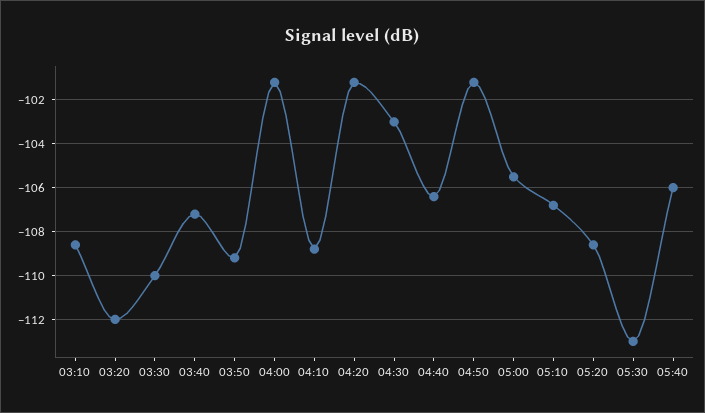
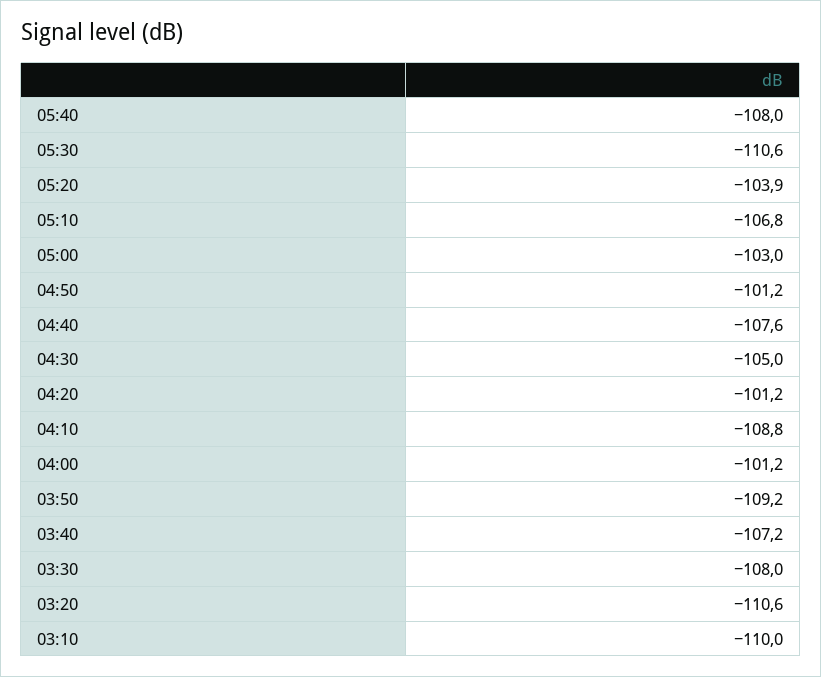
03:10: -108.5 -> -110
03:20: -112 -> -110.6
03:30: -110 -> -108
04:30: -103 -> -105
04:40: -106.5 -> -107.6
05:00: -105.5 -> -103
05:20: -108.5 -> -103.9
05:30: -113 -> -110.6
05:40: -106 -> -108

